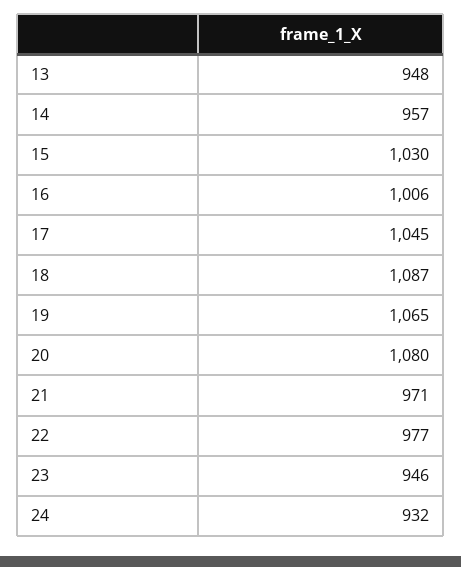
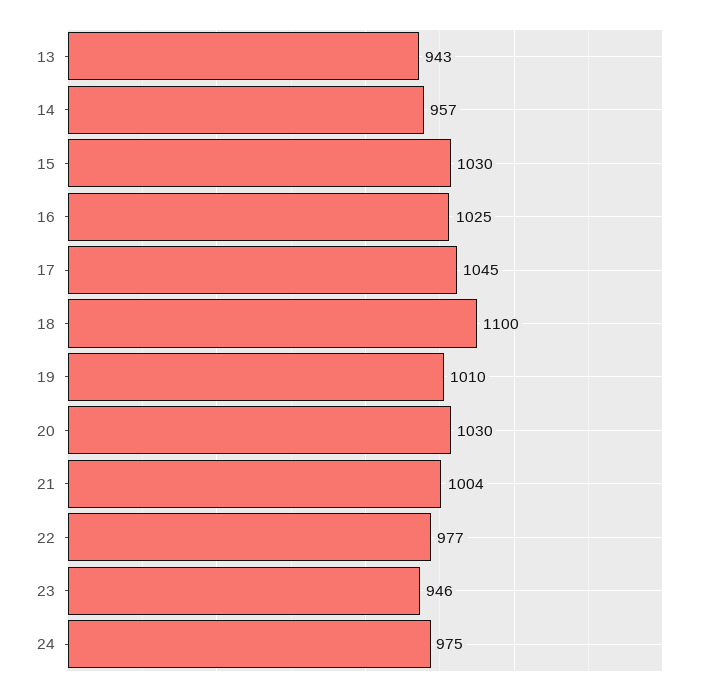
13: 948 -> 943
16: 1006 -> 1025
18: 1087 -> 1100
19: 1065 -> 1010
20: 1080 -> 1030
21: 971 -> 1004
24: 932 -> 975

